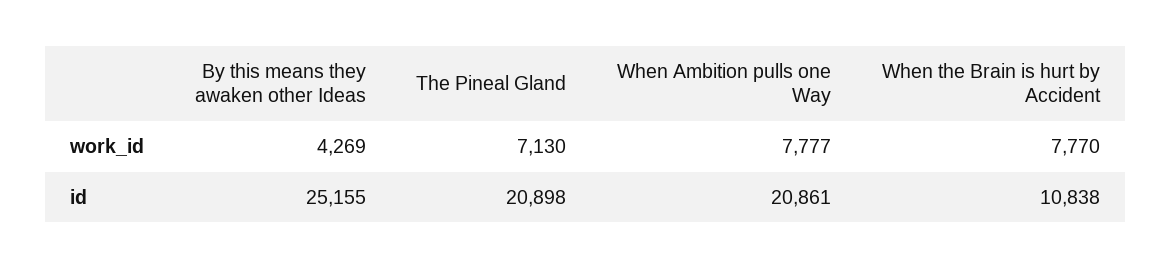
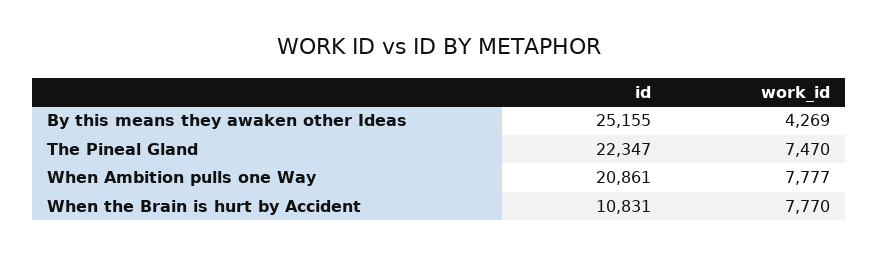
The Pineal Gland, work_id: 7130 -> 7470
The Pineal Gland, id: 20898 -> 22347
When the Brain is hurt by Accident, id: 10838 -> 10831

